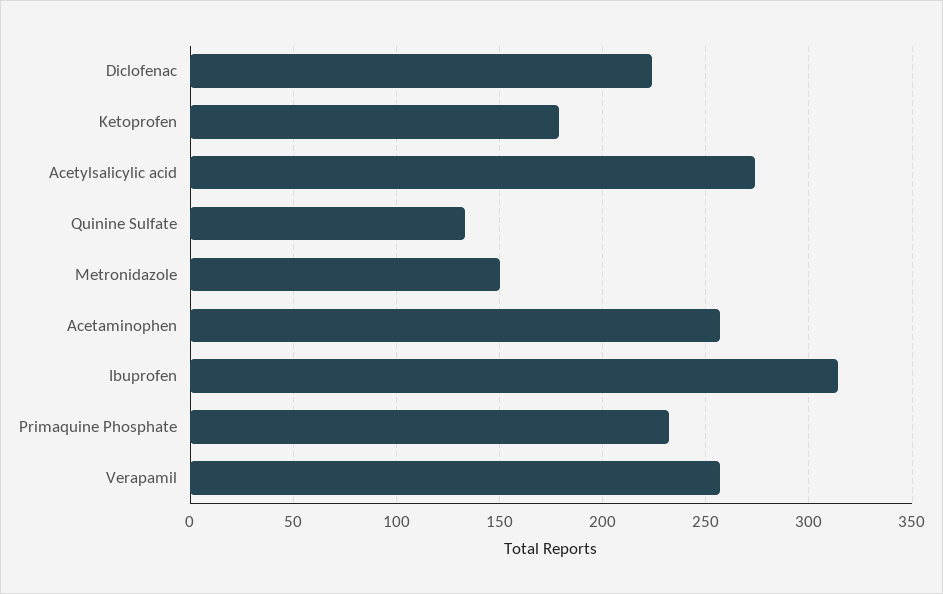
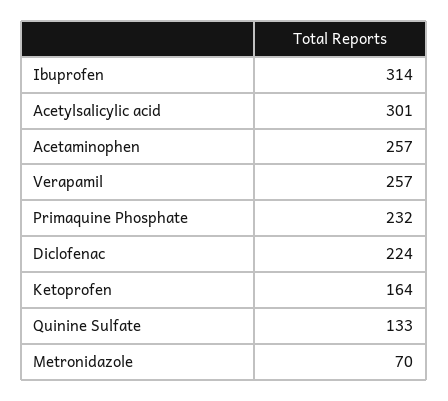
Ketoprofen: 180 -> 164
Acetylsalicylic acid: 275 -> 301
Metronidazole: 150 -> 70

